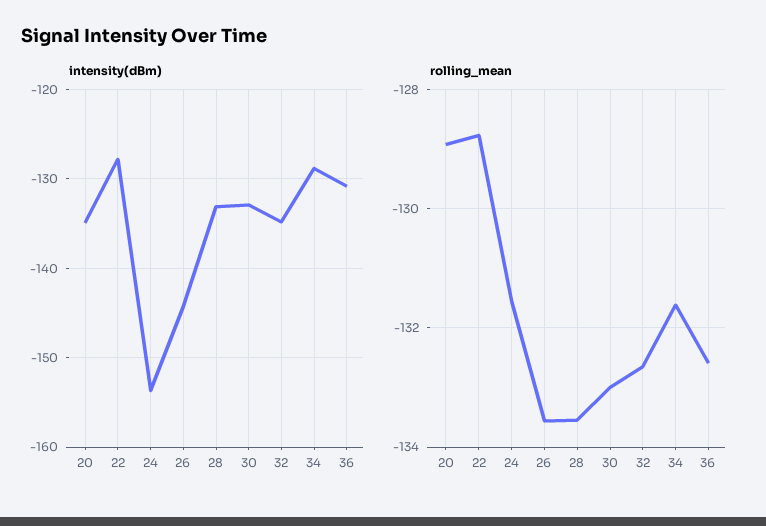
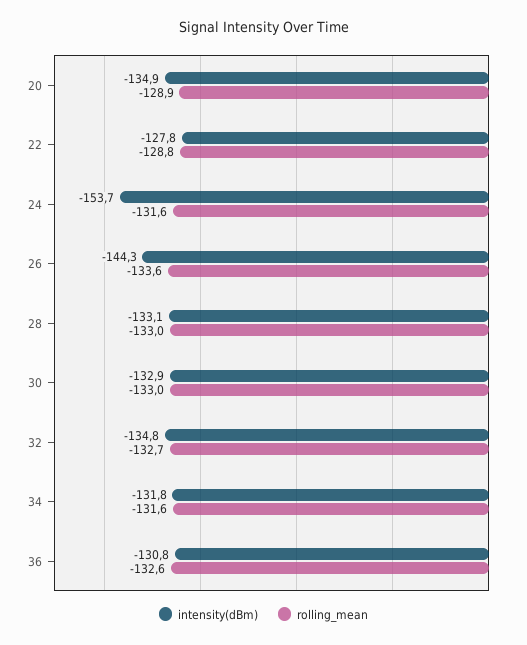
intensity(dBm), 34: -129 -> -131.8
rolling_mean, 28: -133.6 -> -133

